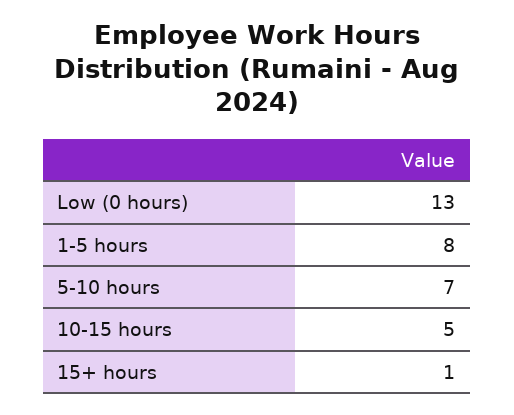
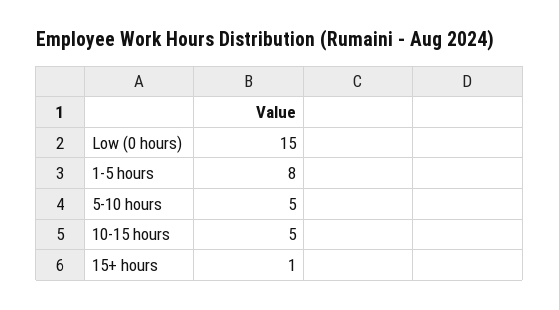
Low (0 hours): 13 -> 15
5-10 hours: 7 -> 5

